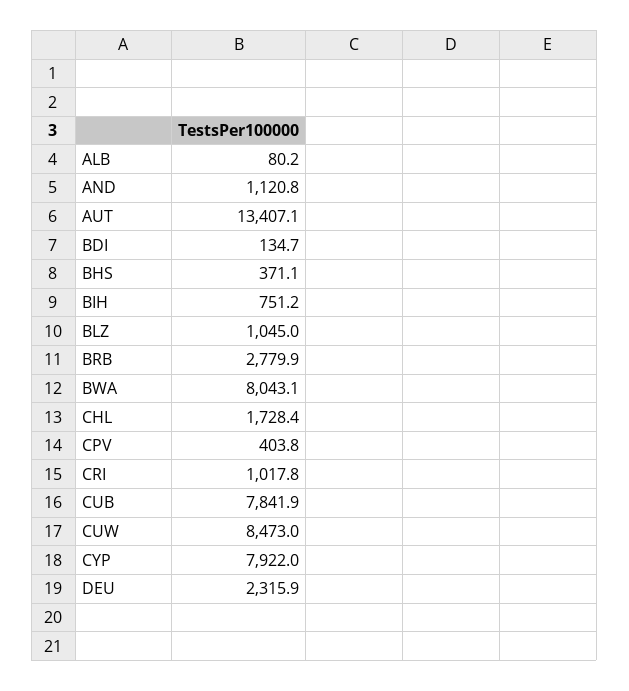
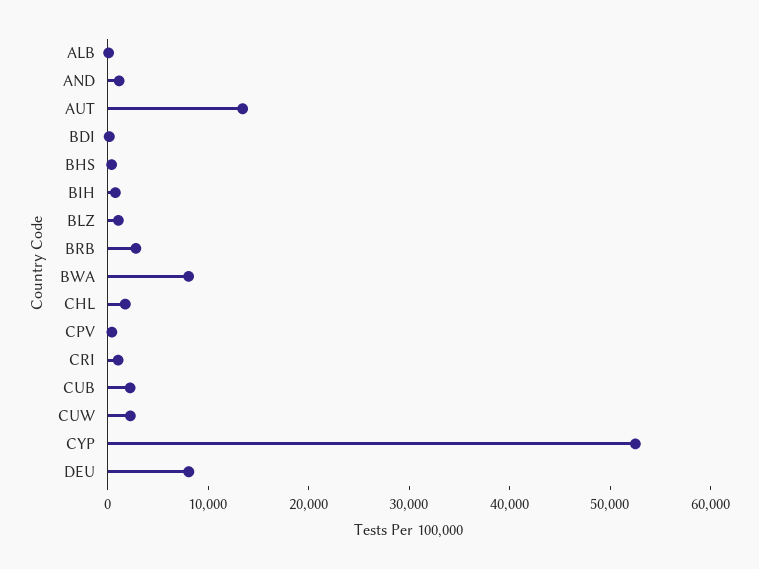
CUB: 7841.9 -> 2000
CUW: 8473 -> 2000
CYP: 7922 -> 52000
DEU: 2315.9 -> 8000

